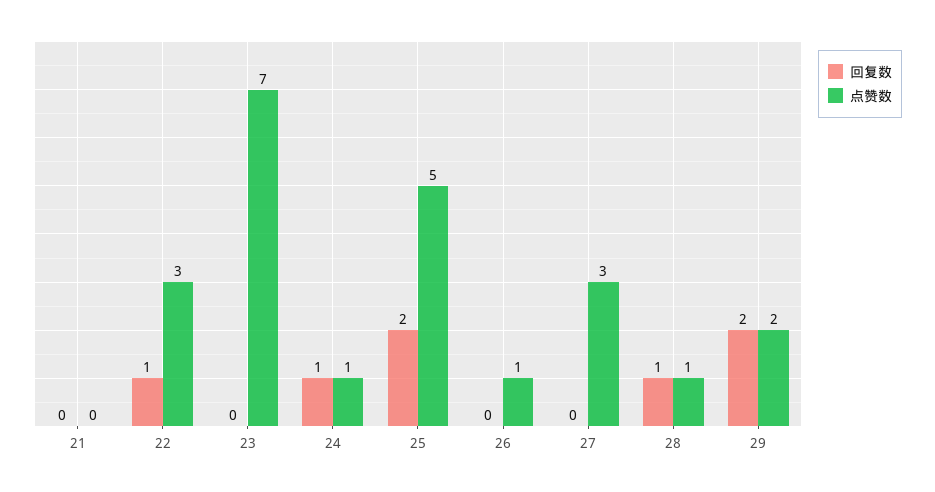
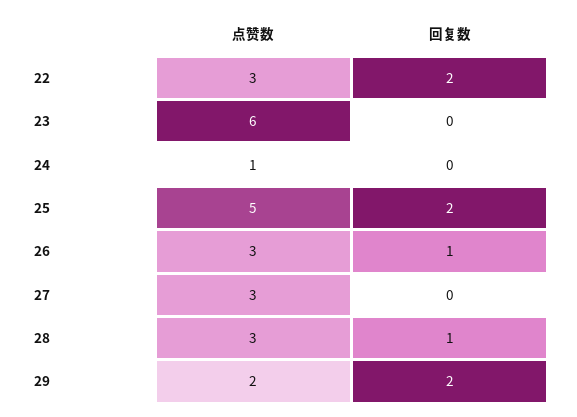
回复数, 21: 0 -> none
点赞数, 21: 0 -> none
回复数, 22: 1 -> 2
点赞数, 23: 7 -> 6
回复数, 24: 1 -> 0
回复数, 26: 0 -> 1
点赞数, 26: 1 -> 3
点赞数, 28: 1 -> 3

